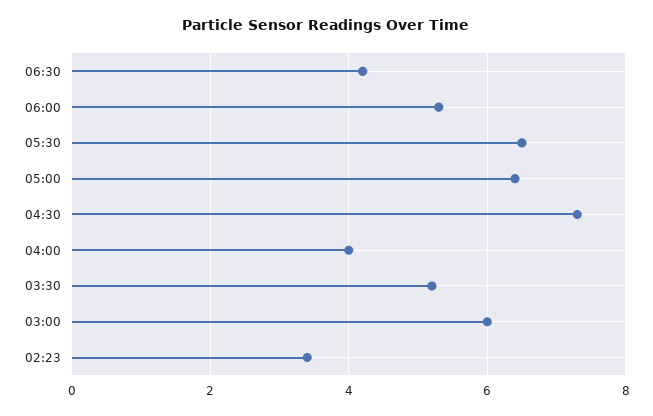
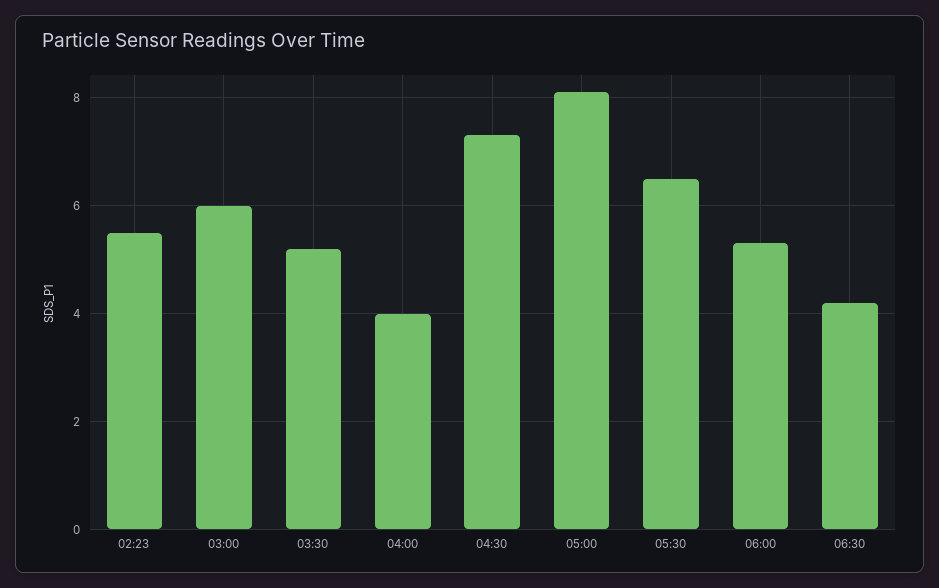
05:00: 6.5 -> 8
02:23: 3.5 -> 5.5

